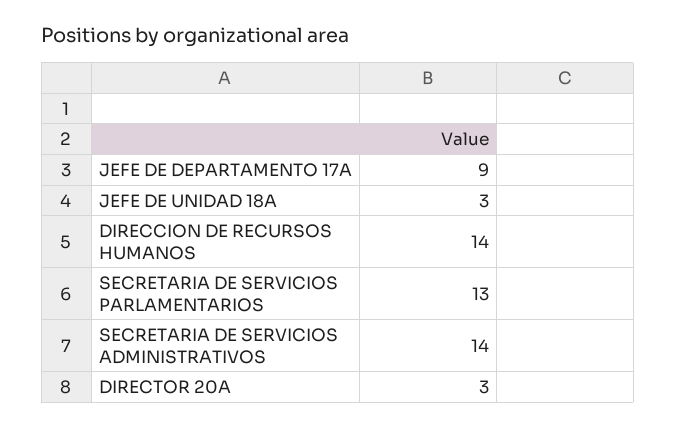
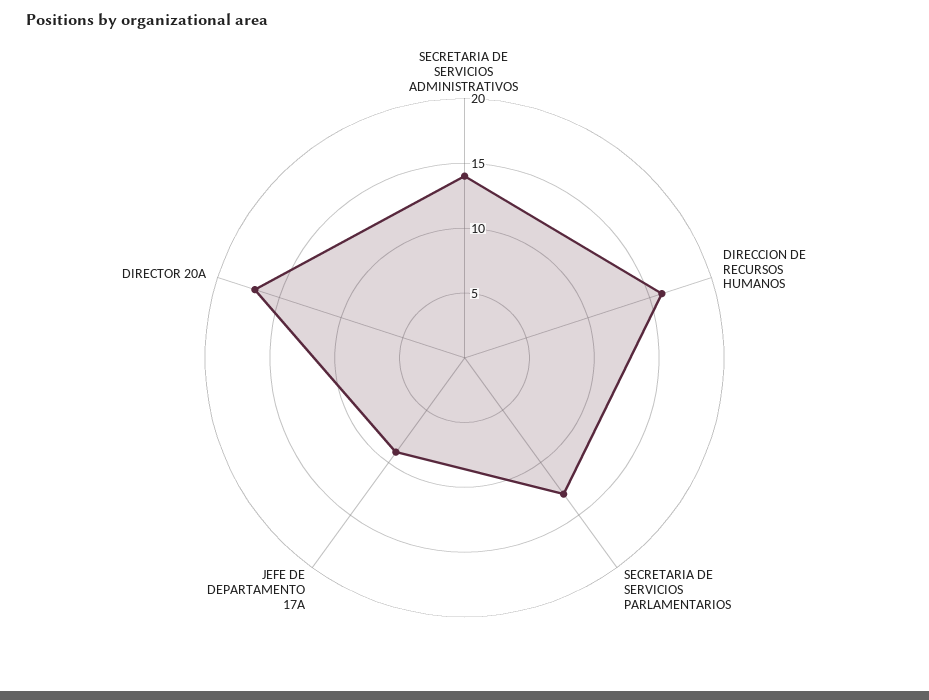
JEFE DE UNIDAD 18A: 3 -> none
DIRECCION DE RECURSOS HUMANOS: 14 -> 16
DIRECTOR 20A: 3 -> 17

